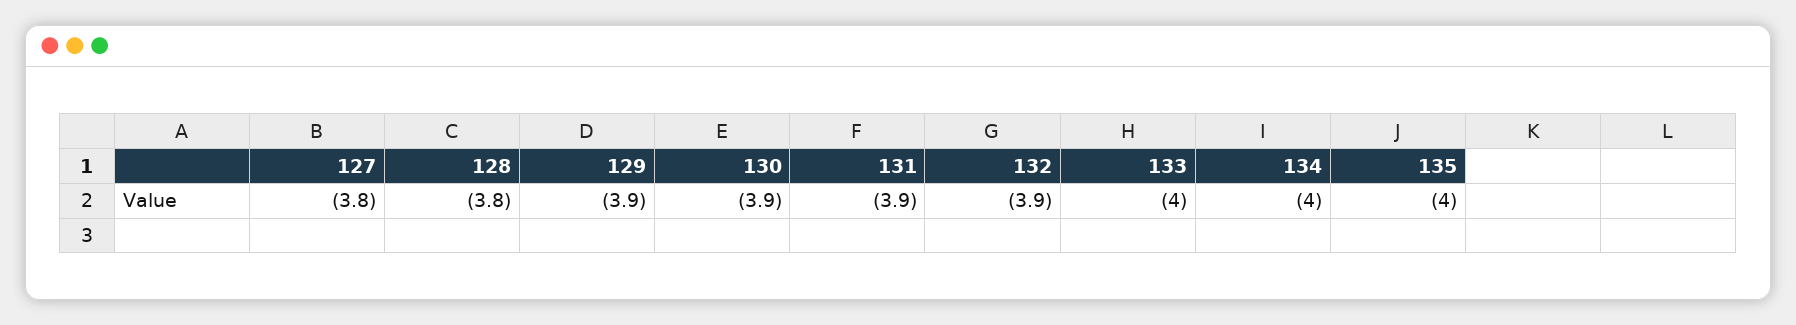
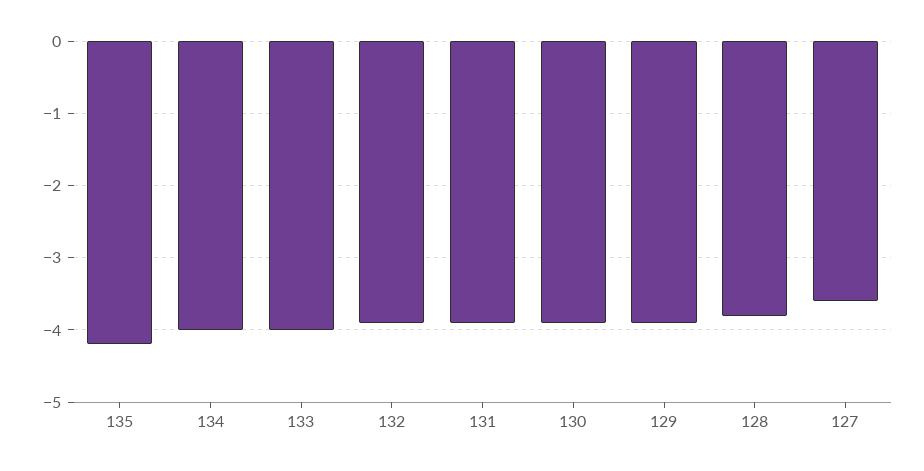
127: -3.8 -> -3.6
135: -4 -> -4.2

